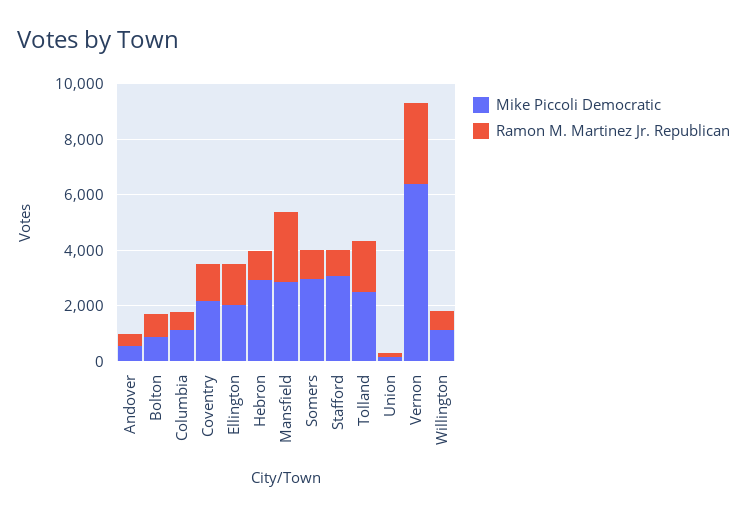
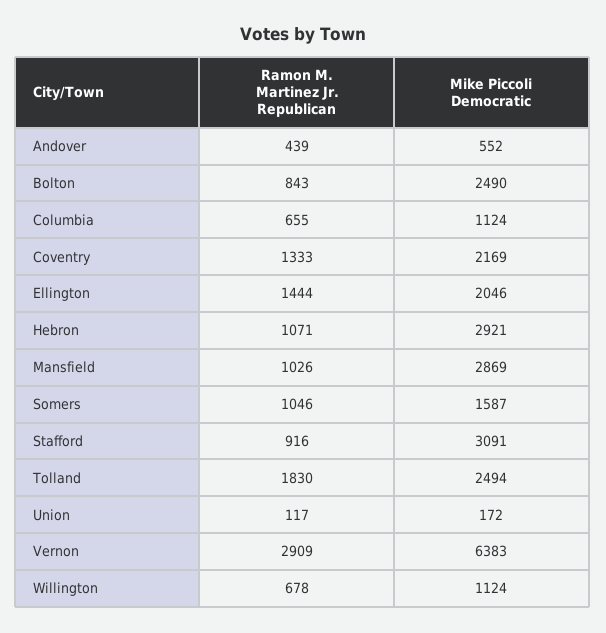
Mike Piccoli Democratic, Bolton: 1000 -> 2490
Ramon M. Martinez Jr. Republican, Mansfield: 2500 -> 1026
Mike Piccoli Democratic, Somers: 3000 -> 1587

